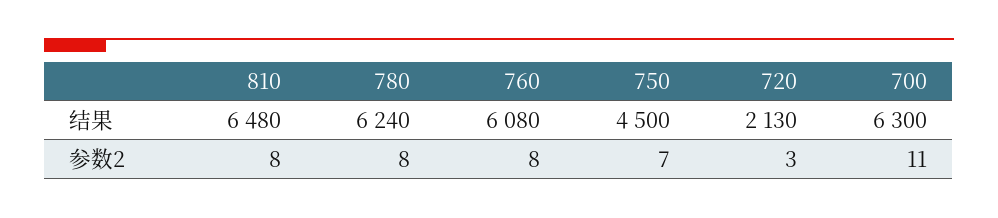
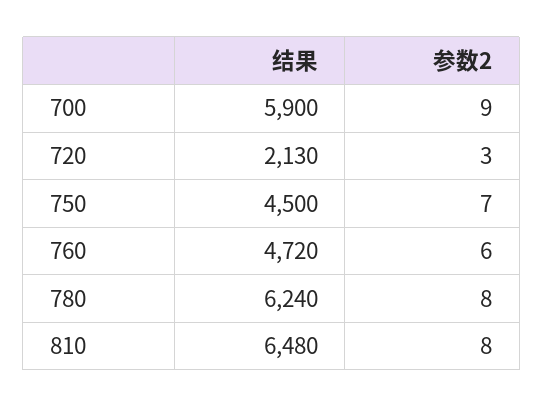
760, 结果: 6080 -> 4720
700, 结果: 6300 -> 5900
760, 参数2: 8 -> 6
700, 参数2: 11 -> 9

